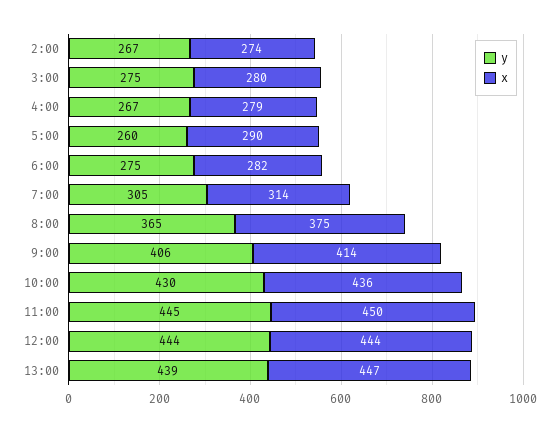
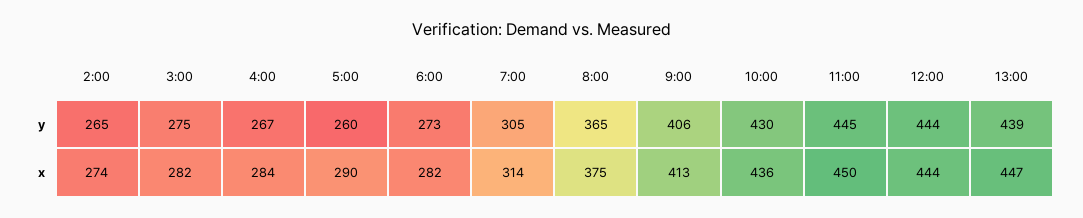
y, 2:00: 267 -> 265
x, 3:00: 280 -> 282
x, 4:00: 279 -> 284
y, 6:00: 275 -> 273
x, 9:00: 414 -> 413

